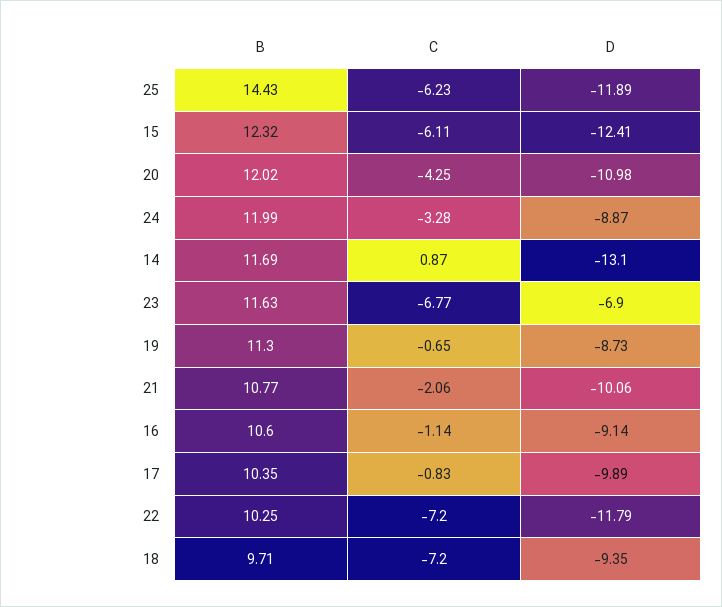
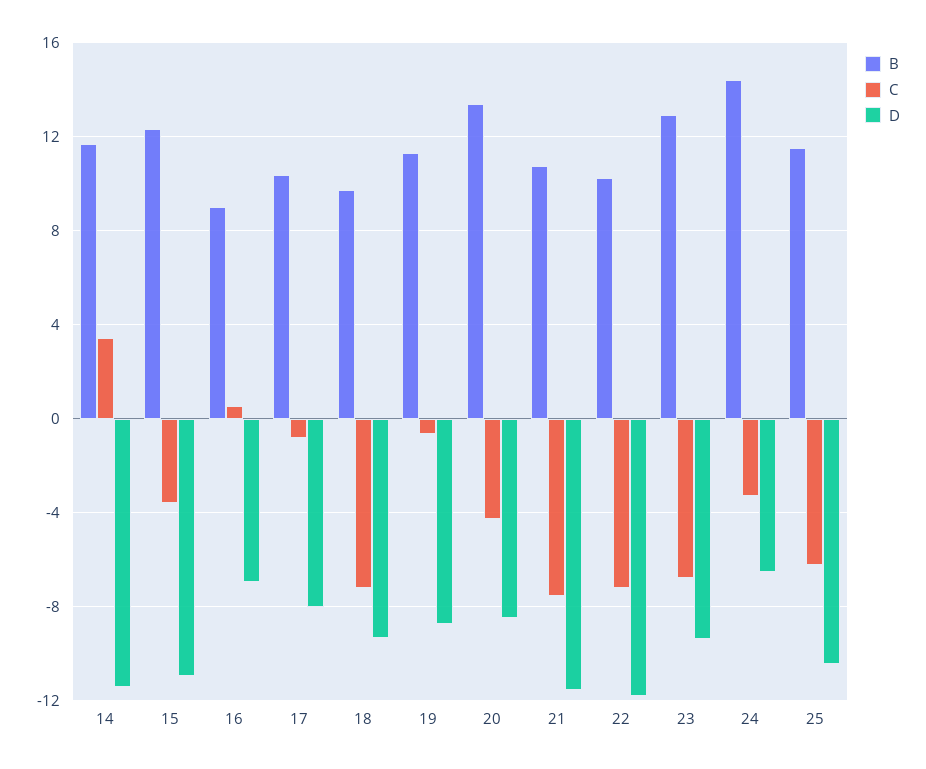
B, 25: 14.43 -> 11.5
D, 25: -11.89 -> -10.5
C, 15: -6.11 -> -3.5
D, 15: -12.41 -> -11
B, 20: 12.02 -> 13.5
D, 20: -10.98 -> -8.5
B, 24: 11.99 -> 14.5
D, 24: -8.87 -> -6.5
C, 14: 0.87 -> 3.5
D, 14: -13.1 -> -11.5
B, 23: 11.63 -> 13
D, 23: -6.9 -> -9.5
C, 21: -2.06 -> -7.5
D, 21: -10.06 -> -11.5
B, 16: 10.6 -> 9
C, 16: -1.14 -> 0.5
D, 16: -9.14 -> -7
D, 17: -9.89 -> -8

